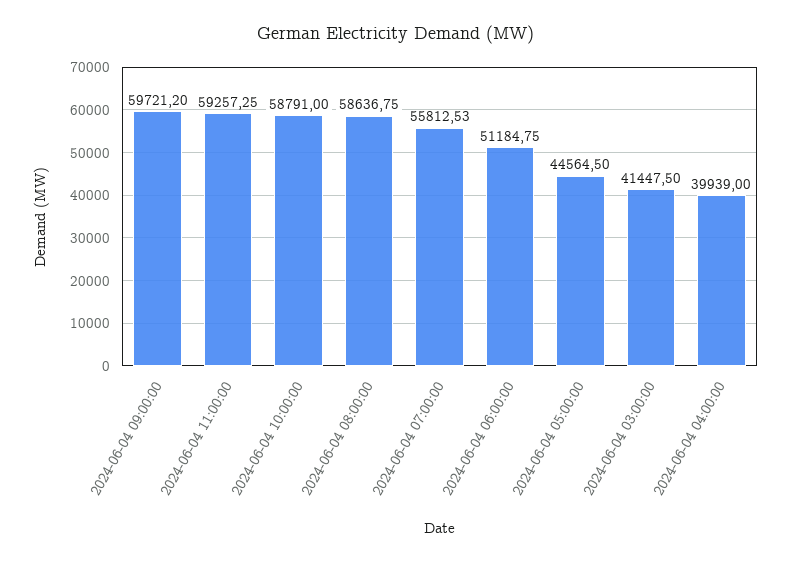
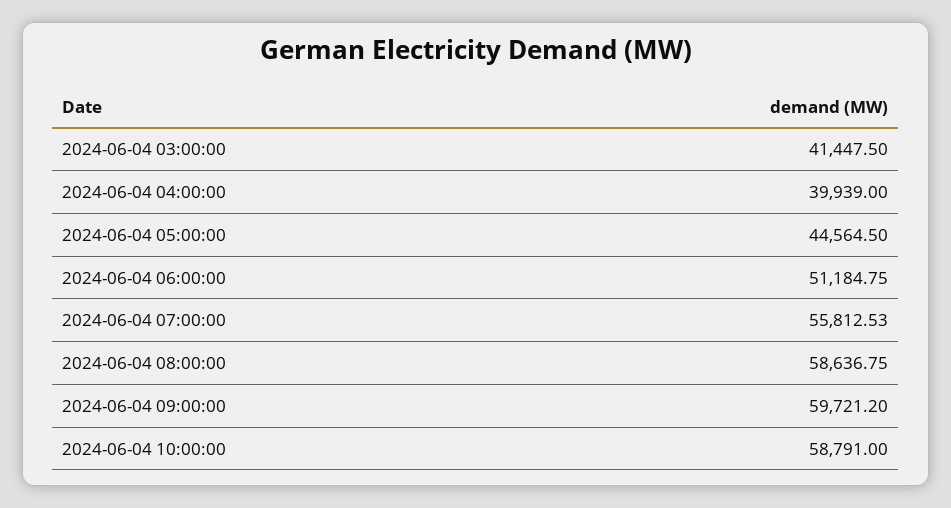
2024-06-04 11:00:00: 59257.25 -> none

